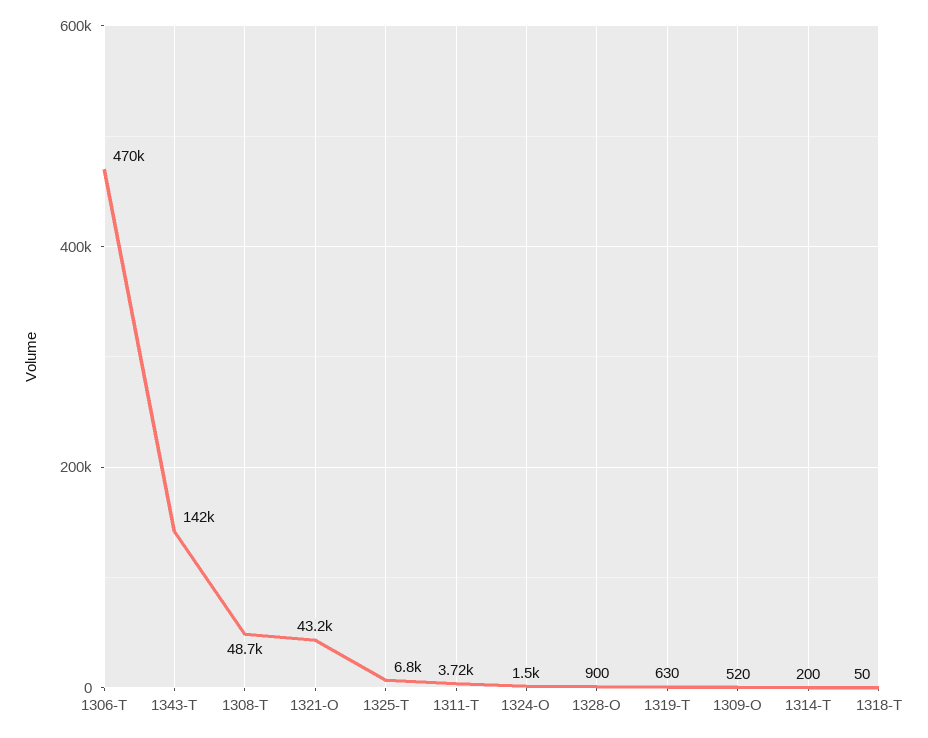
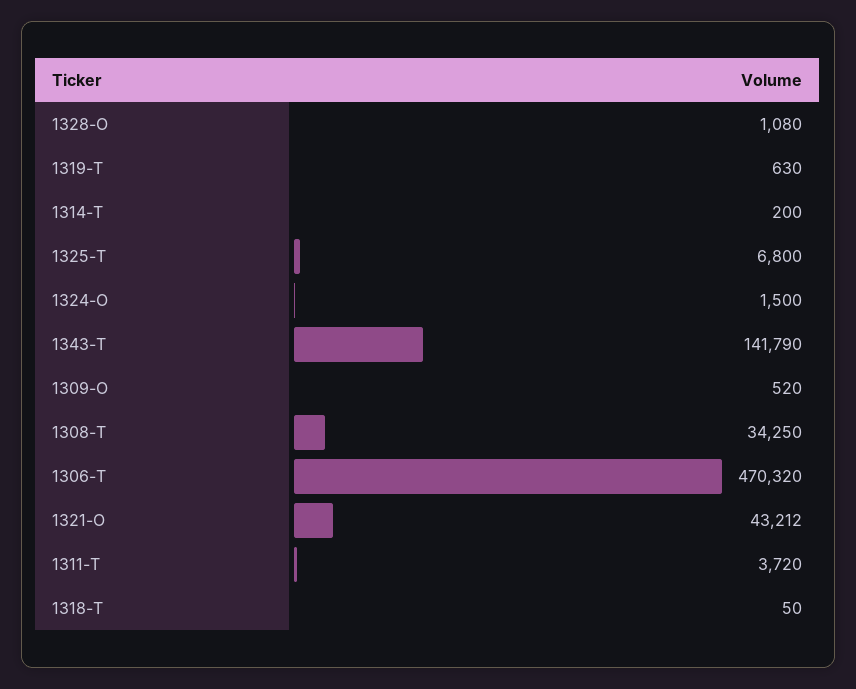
1308-T: 48700 -> 34250
1328-O: 900 -> 1080

